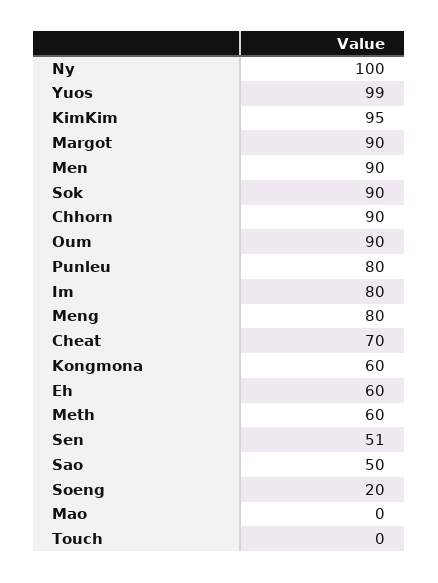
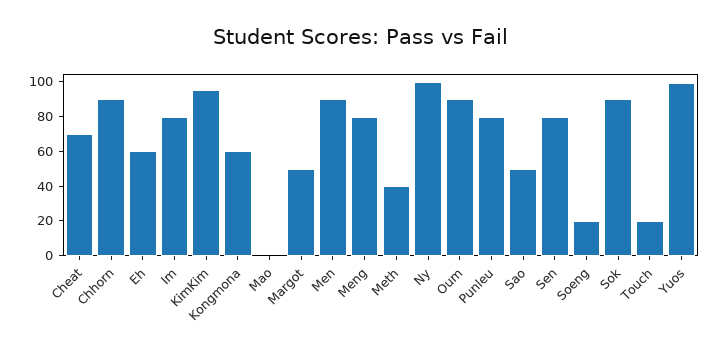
Margot: 90 -> 50
Meth: 60 -> 40
Sen: 51 -> 80
Touch: 0 -> 20

